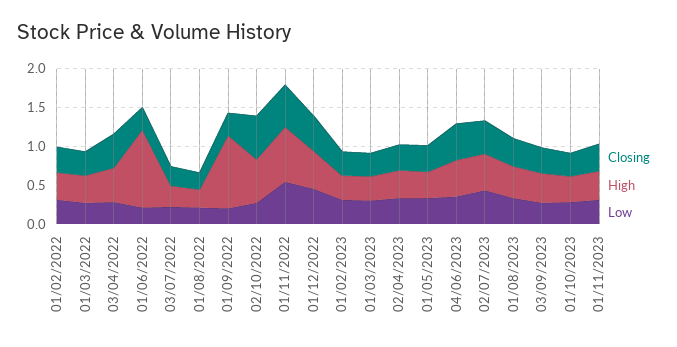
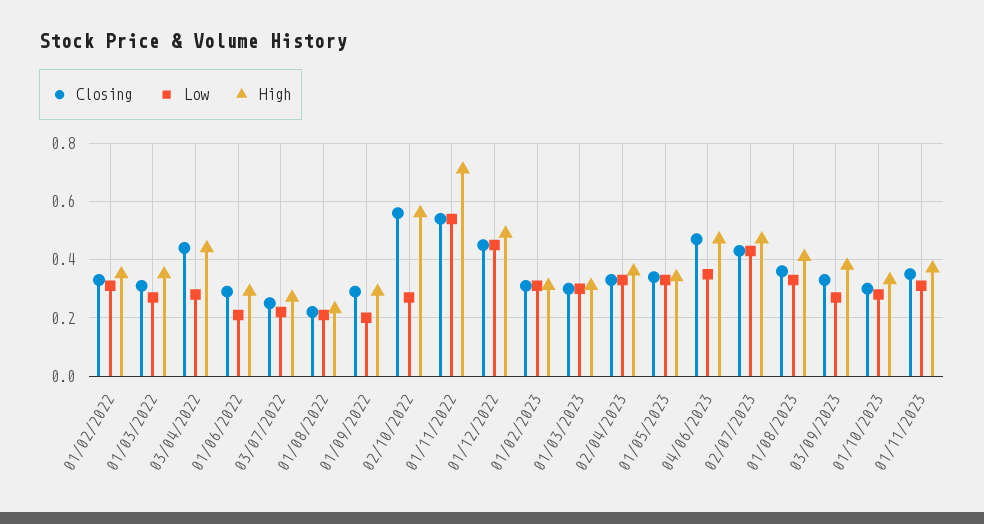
High, 01/06/2022: 1 -> 0.3
High, 01/09/2022: 1 -> 0.3

